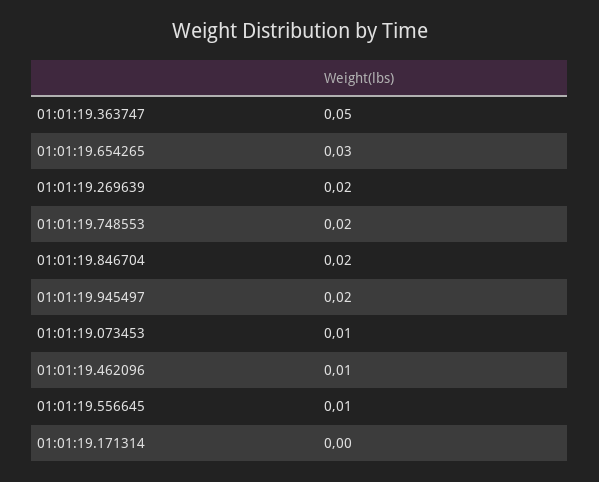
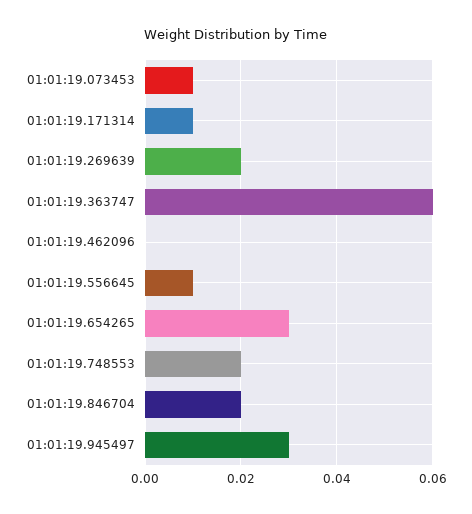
01:01:19.363747: 0.05 -> 0.06
01:01:19.945497: 0.02 -> 0.03
01:01:19.462096: 0.01 -> 0
01:01:19.171314: 0 -> 0.01

